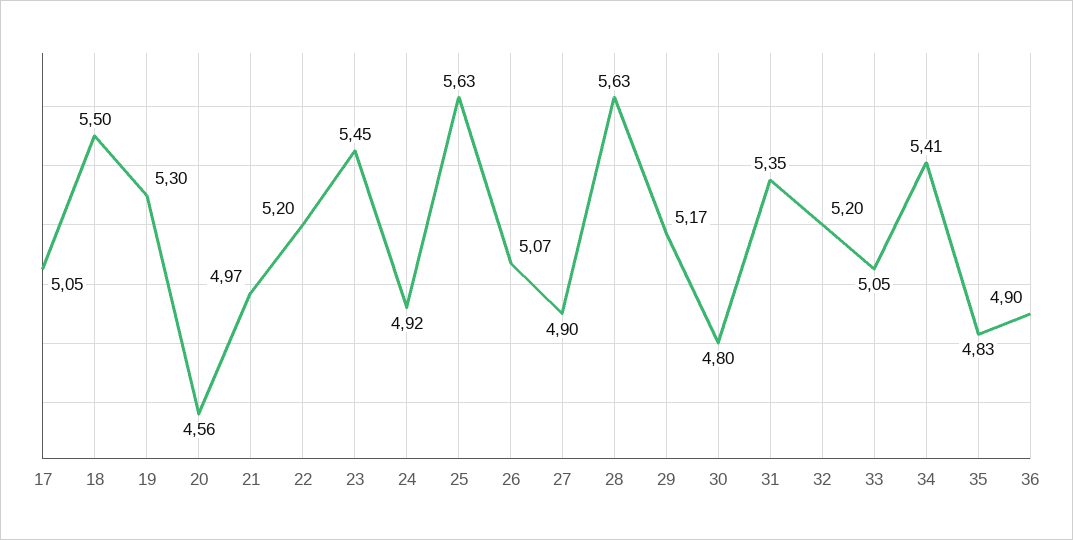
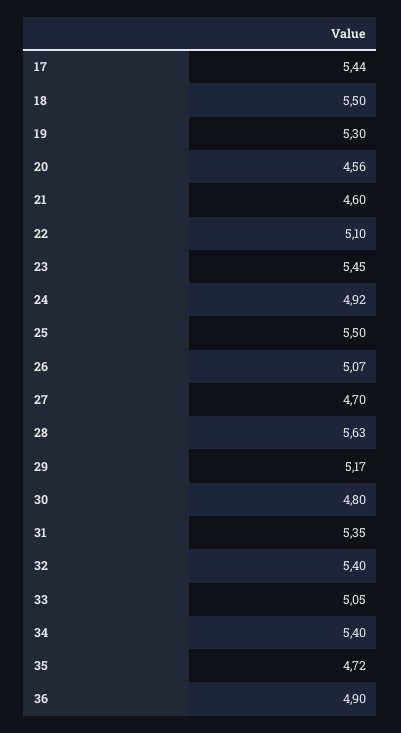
17: 5.05 -> 5.44
21: 4.97 -> 4.6
22: 5.2 -> 5.1
25: 5.63 -> 5.5
27: 4.9 -> 4.7
32: 5.2 -> 5.4
34: 5.41 -> 5.4
35: 4.83 -> 4.72

